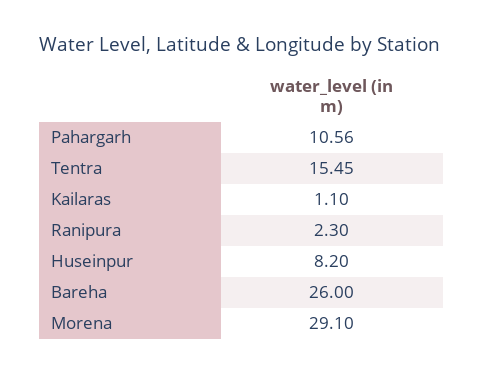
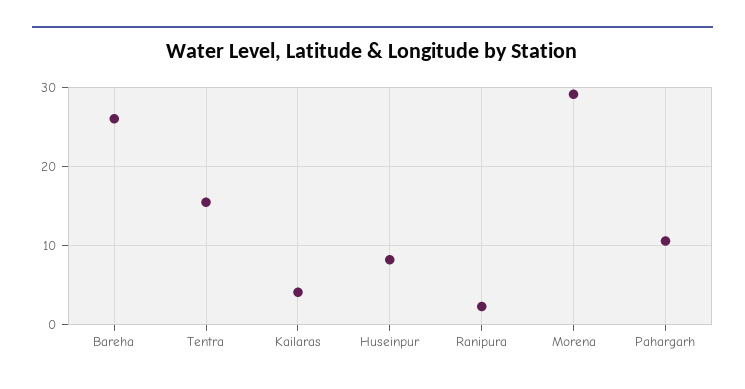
Kailaras: 1.1 -> 4

